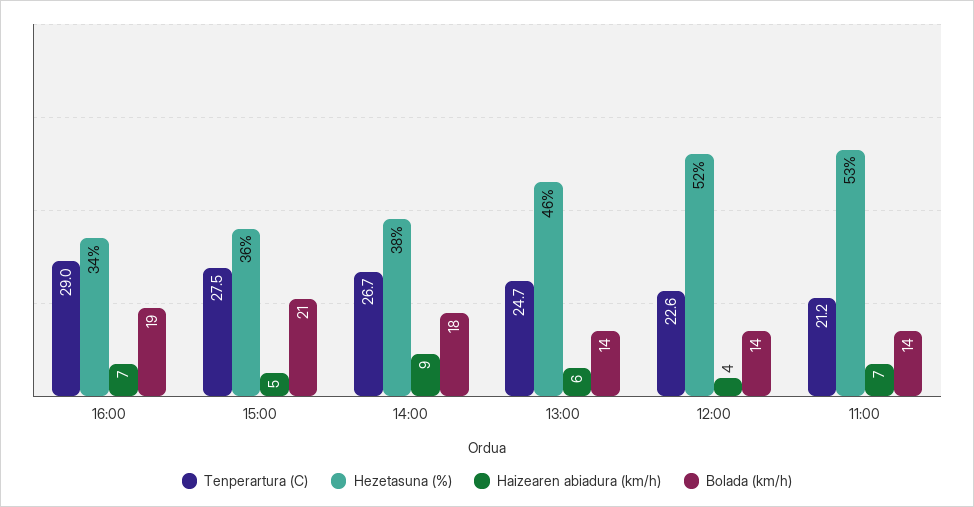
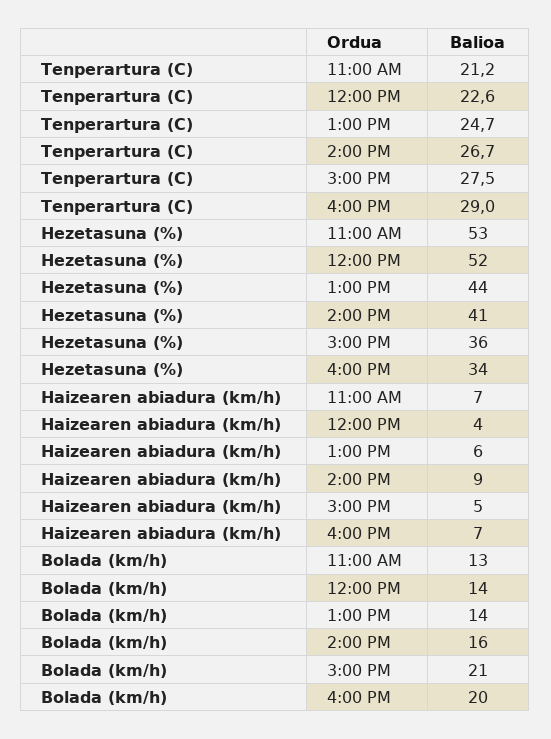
Bolada (km/h), 16:00: 19 -> 20
Hezetasuna (%), 14:00: 38 -> 41
Bolada (km/h), 14:00: 18 -> 16
Hezetasuna (%), 13:00: 46 -> 44
Bolada (km/h), 11:00: 14 -> 13

